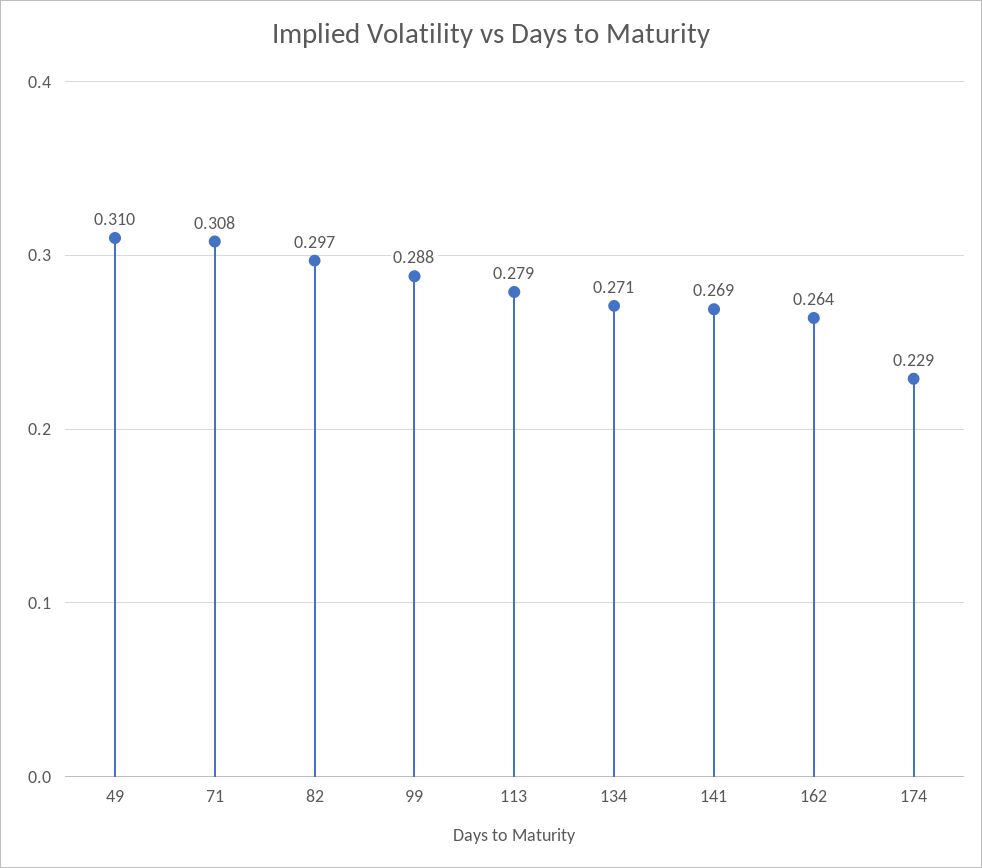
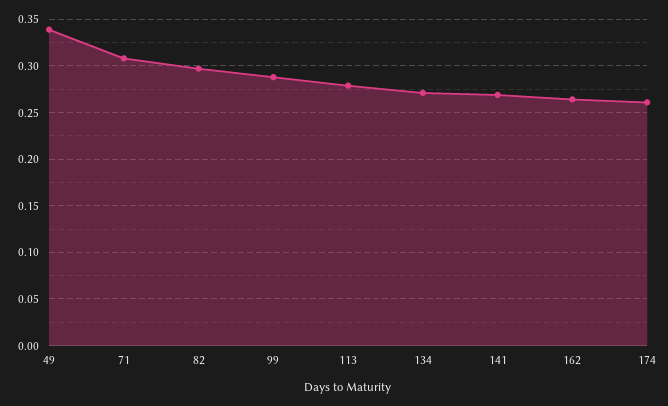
49: 0.31 -> 0.34
174: 0.229 -> 0.26

